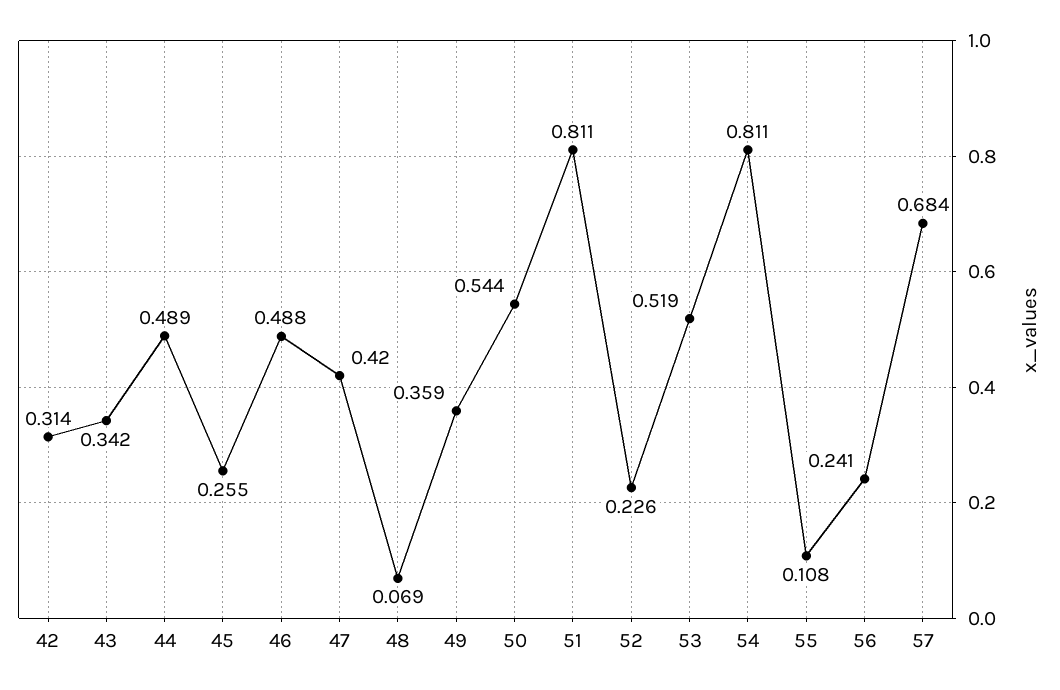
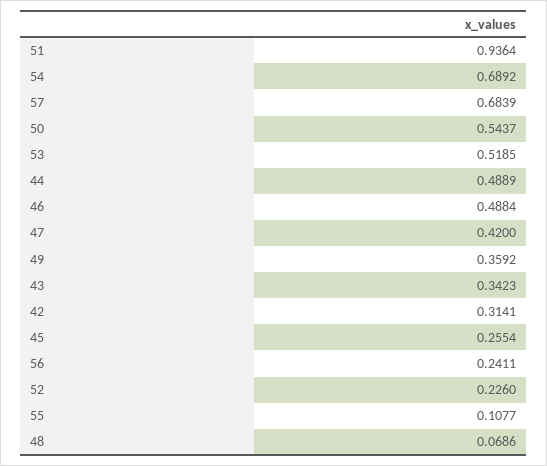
51: 0.811 -> 0.9364
54: 0.811 -> 0.6892

